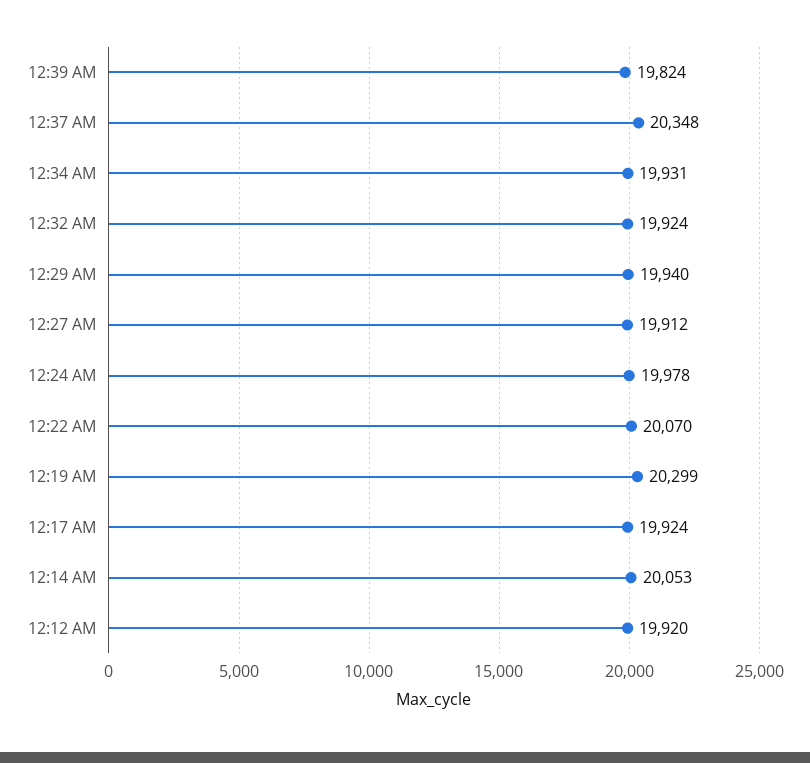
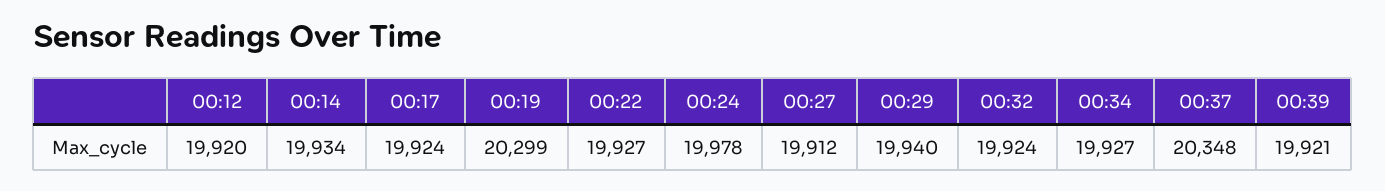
12:39 AM: 19824 -> 19921
12:34 AM: 19931 -> 19927
12:22 AM: 20070 -> 19927
12:14 AM: 20053 -> 19934

